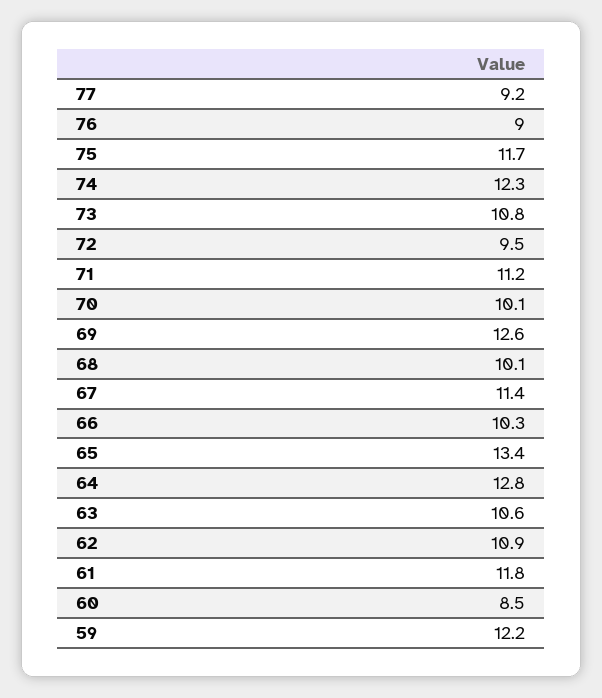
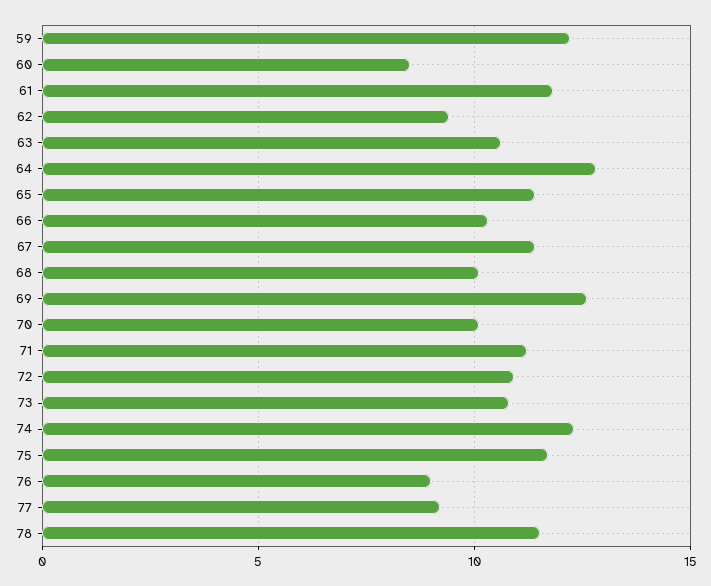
72: 9.5 -> 11
65: 13.4 -> 11.5
62: 10.9 -> 9.5
78: none -> 11.5

